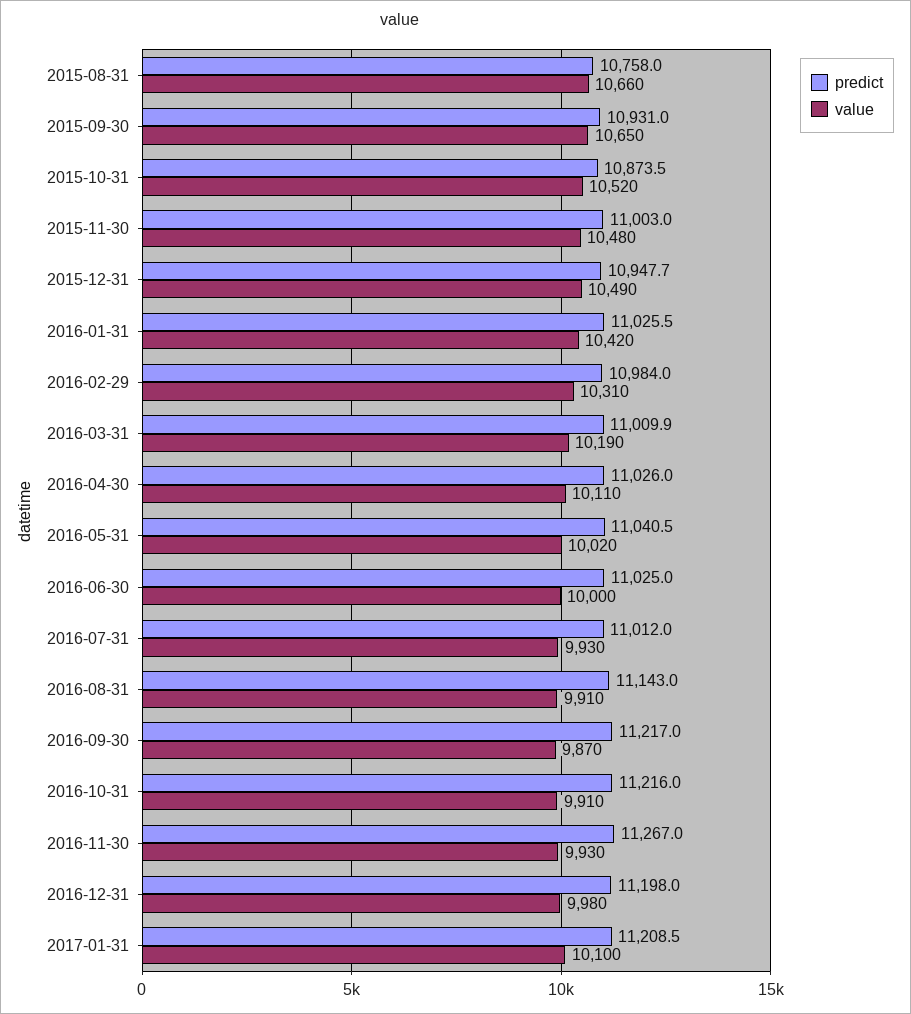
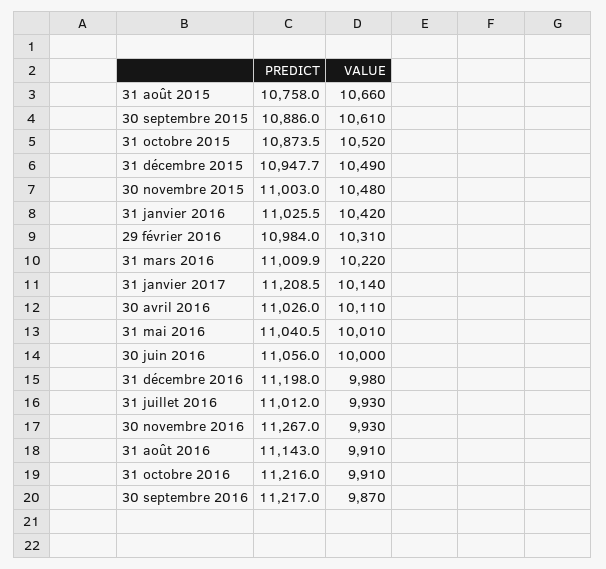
predict, 2015-09-30: 10931 -> 10886
value, 2015-09-30: 10650 -> 10610
value, 2016-03-31: 10190 -> 10220
value, 2016-05-31: 10020 -> 10010
predict, 2016-06-30: 11025 -> 11056
value, 2017-01-31: 10100 -> 10140

